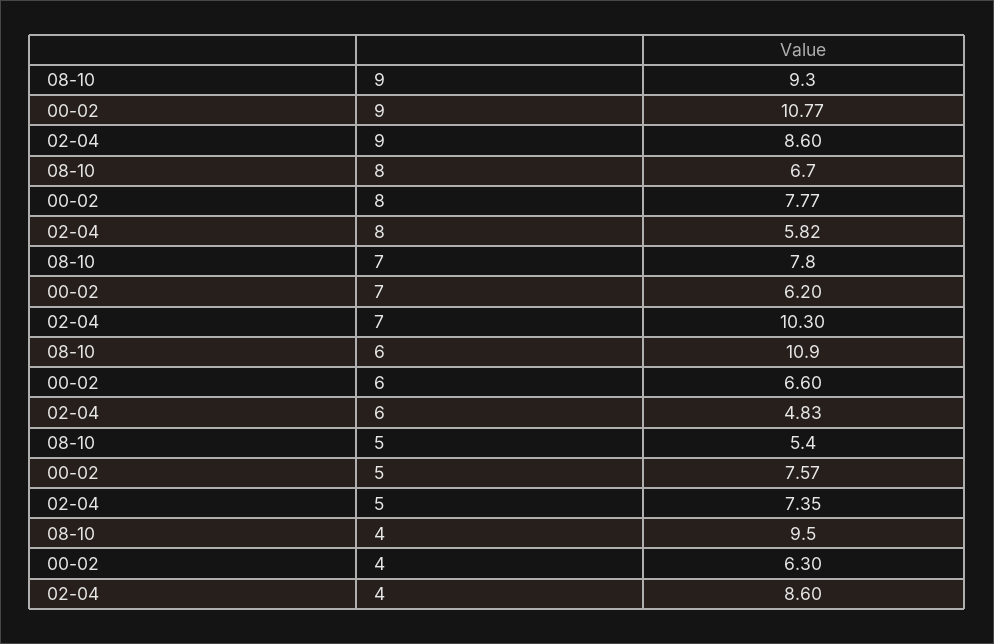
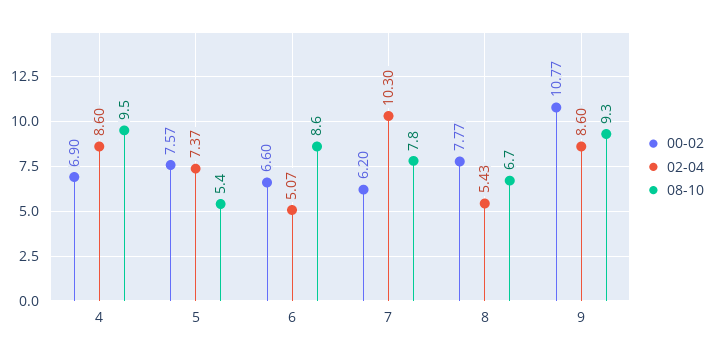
02-04, 8: 5.82 -> 5.43
08-10, 6: 10.9 -> 8.6
02-04, 6: 4.83 -> 5.07
02-04, 5: 7.35 -> 7.37
00-02, 4: 6.3 -> 6.9

